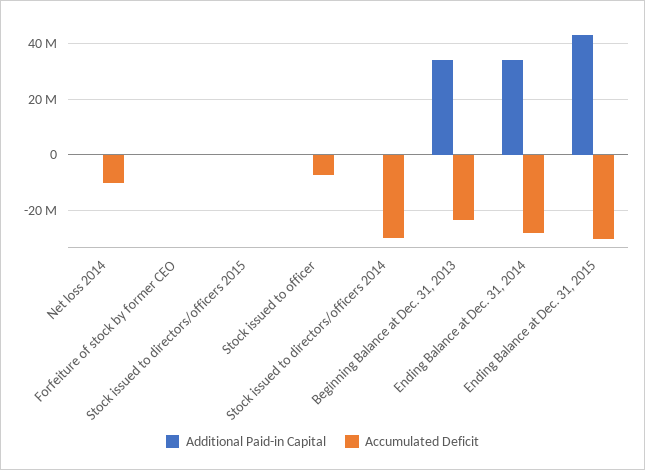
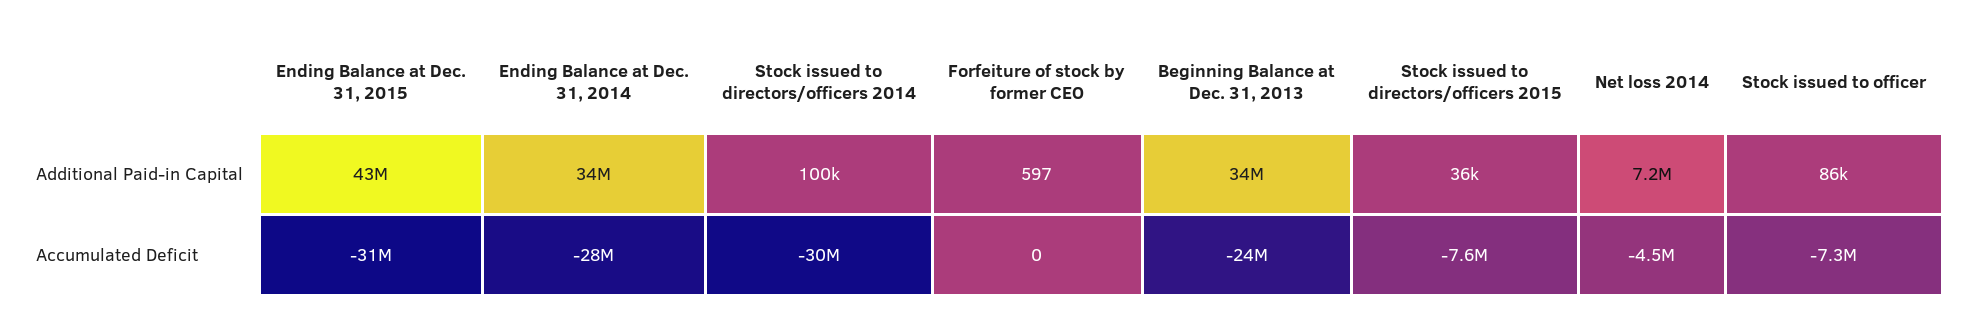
Additional Paid-in Capital, Net loss 2014: 0 -> 7200000
Accumulated Deficit, Net loss 2014: -10000000 -> -4500000
Accumulated Deficit, Stock issued to directors/officers 2015: 0 -> -7600000

